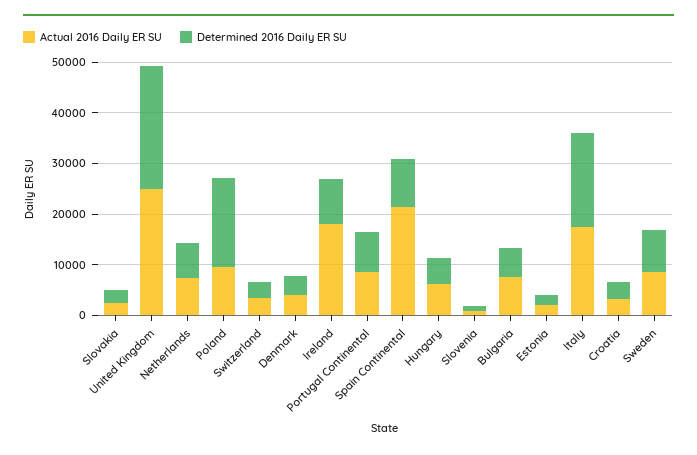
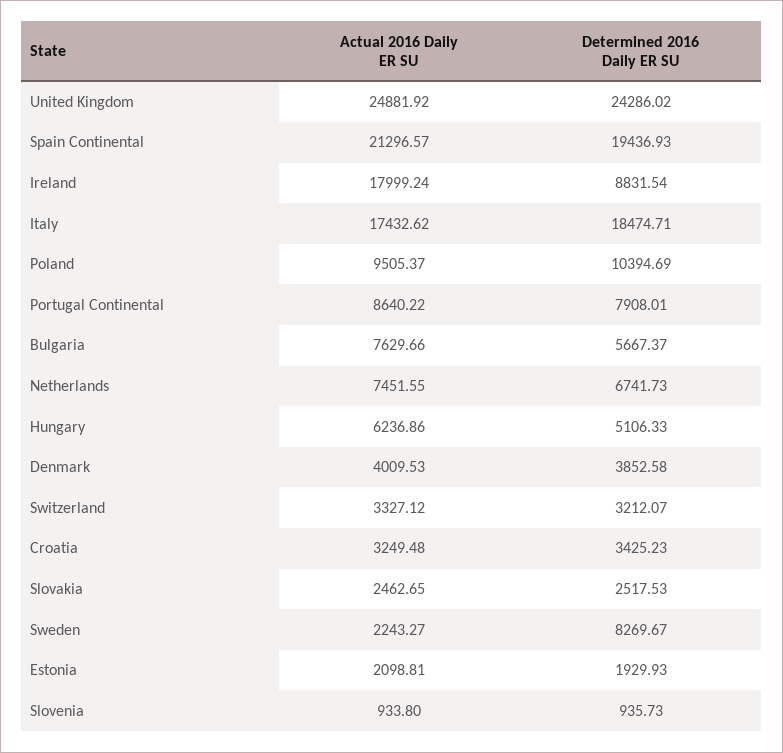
Determined 2016 Daily ER SU, Poland: 18000 -> 10394.69
Determined 2016 Daily ER SU, Spain Continental: 10000 -> 19436.93
Actual 2016 Daily ER SU, Sweden: 8000 -> 2243.27

